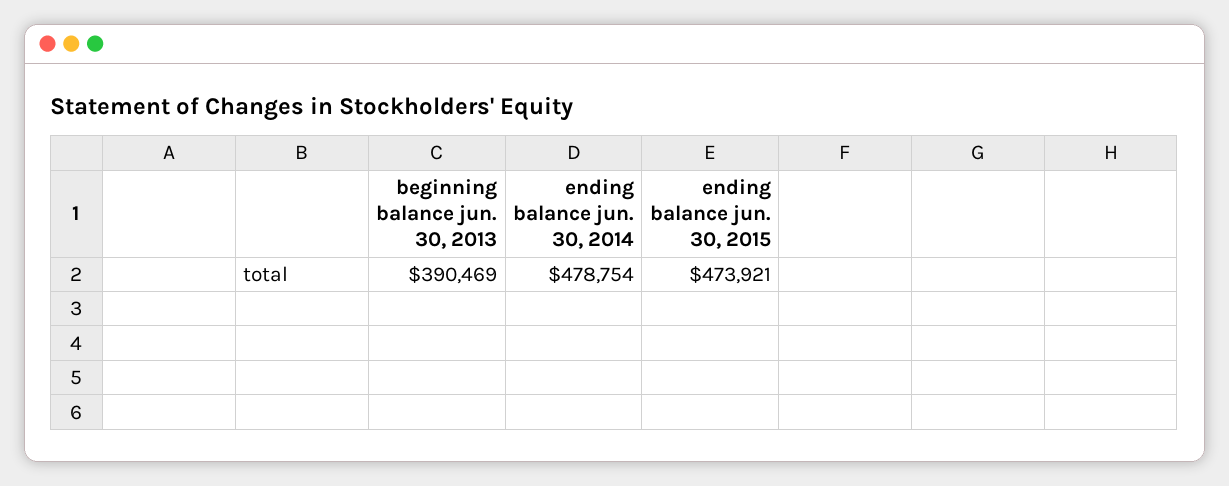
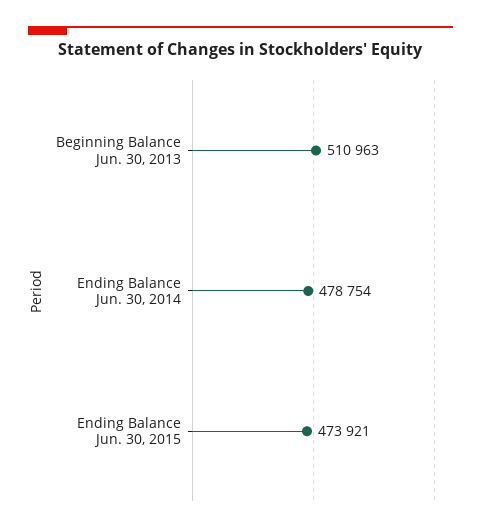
beginning balance jun. 30, 2013: 390469 -> 510963

